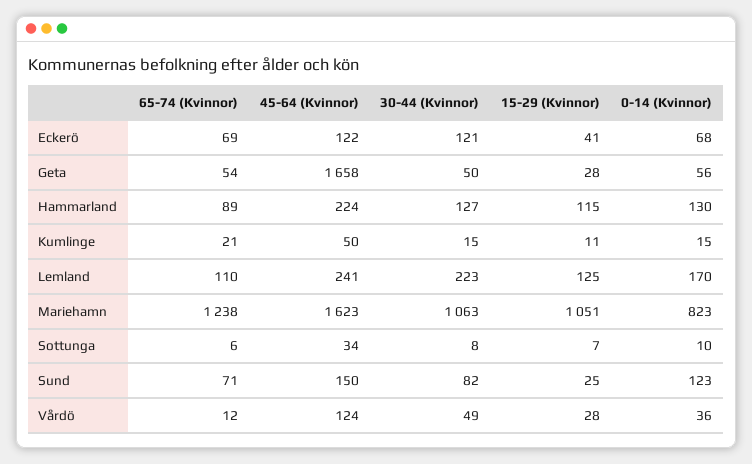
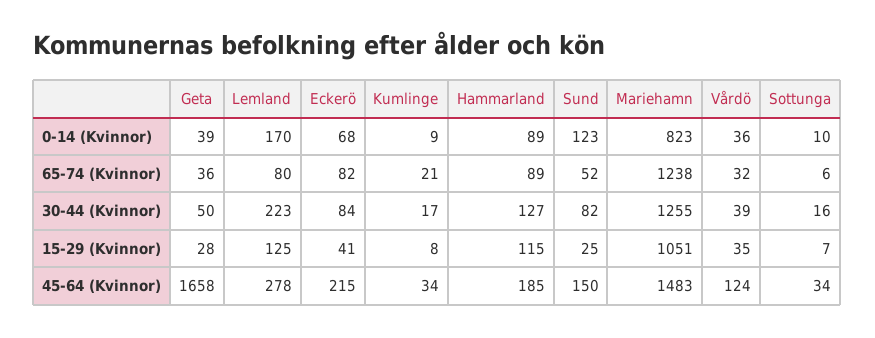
65-74 (Kvinnor), Eckerö: 69 -> 82
45-64 (Kvinnor), Eckerö: 122 -> 215
30-44 (Kvinnor), Eckerö: 121 -> 84
65-74 (Kvinnor), Geta: 54 -> 36
0-14 (Kvinnor), Geta: 56 -> 39
45-64 (Kvinnor), Hammarland: 224 -> 185
0-14 (Kvinnor), Hammarland: 130 -> 89
45-64 (Kvinnor), Kumlinge: 50 -> 34
30-44 (Kvinnor), Kumlinge: 15 -> 17
15-29 (Kvinnor), Kumlinge: 11 -> 8
0-14 (Kvinnor), Kumlinge: 15 -> 9
65-74 (Kvinnor), Lemland: 110 -> 80
45-64 (Kvinnor), Lemland: 241 -> 278
45-64 (Kvinnor), Mariehamn: 1623 -> 1483
30-44 (Kvinnor), Mariehamn: 1063 -> 1255
30-44 (Kvinnor), Sottunga: 8 -> 16
65-74 (Kvinnor), Sund: 71 -> 52
65-74 (Kvinnor), Vårdö: 12 -> 32
30-44 (Kvinnor), Vårdö: 49 -> 39
15-29 (Kvinnor), Vårdö: 28 -> 35

